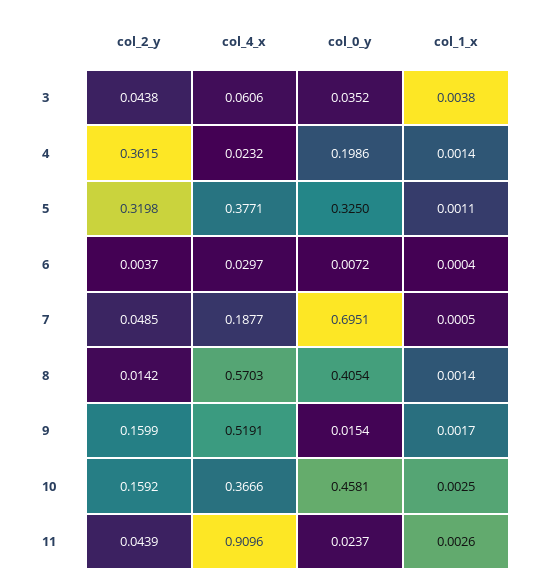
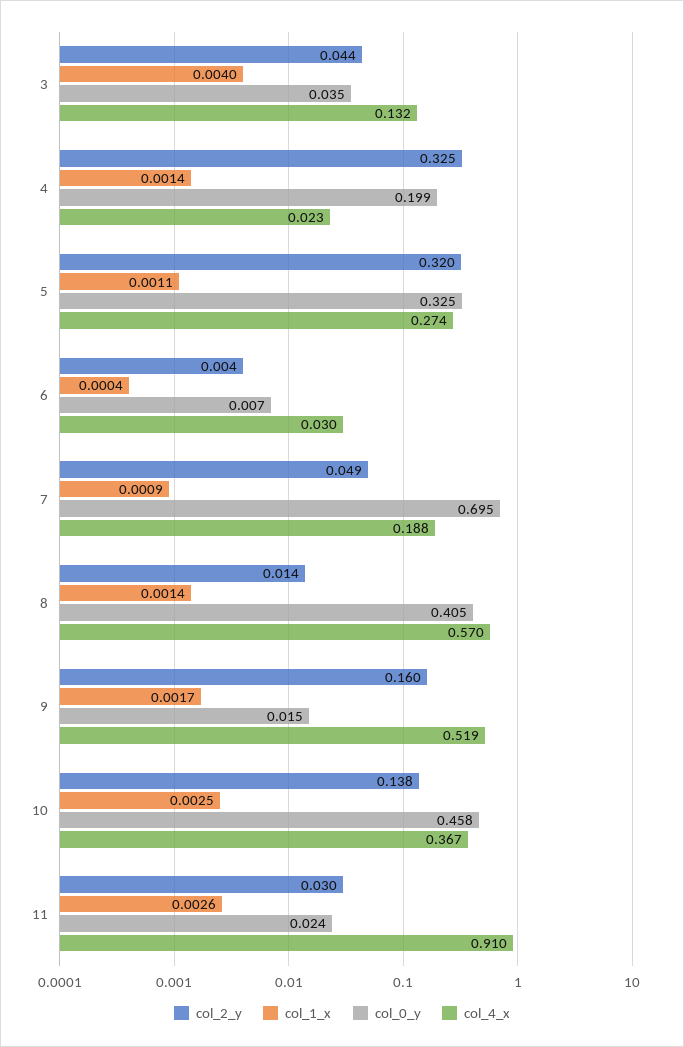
col_4_x, 3: 0.0606 -> 0.132
col_1_x, 3: 0.0038 -> 0.004
col_2_y, 4: 0.3615 -> 0.325
col_4_x, 5: 0.3771 -> 0.274
col_1_x, 7: 0.0005 -> 0.0009
col_2_y, 10: 0.1592 -> 0.138
col_2_y, 11: 0.0439 -> 0.03

